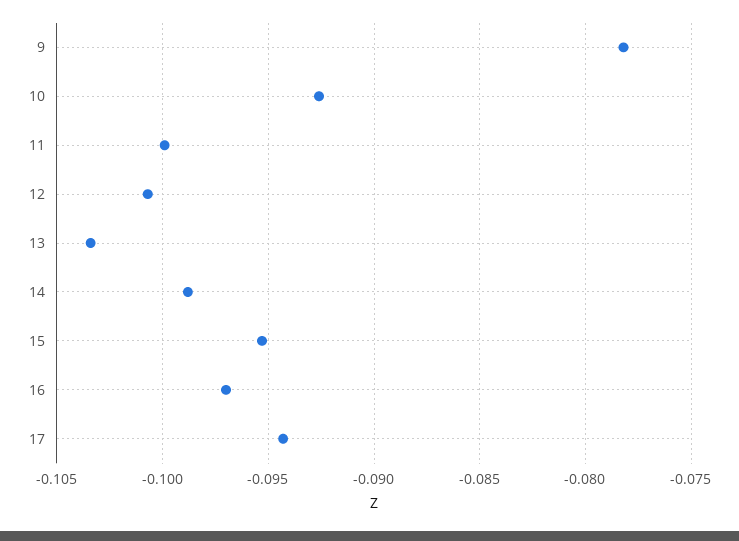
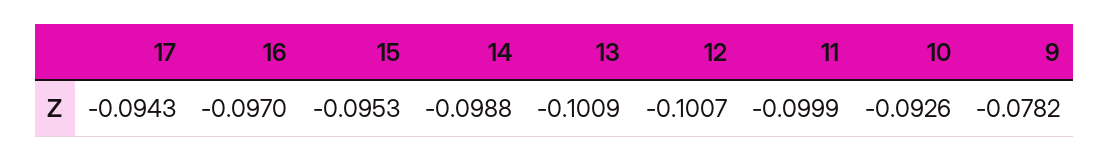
13: -0.1035 -> -0.1009

